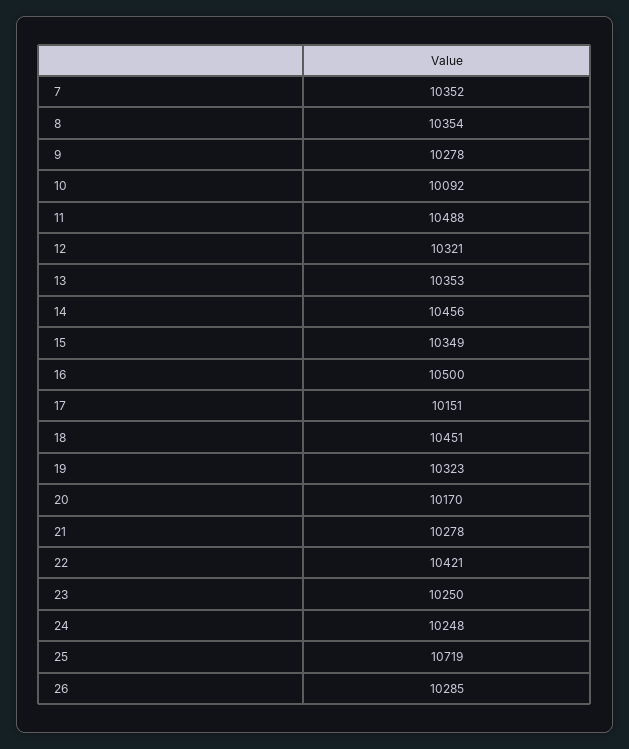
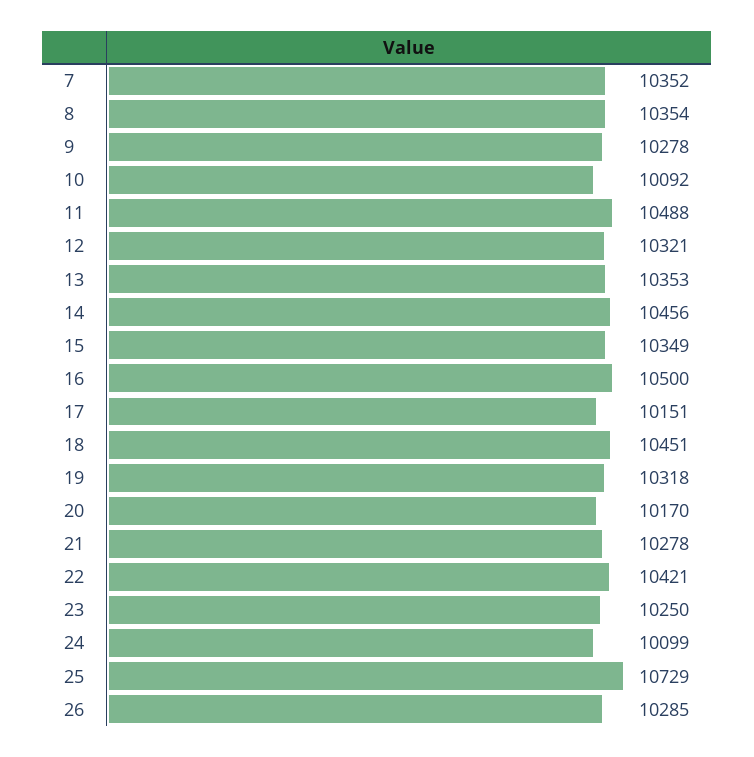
19: 10323 -> 10318
24: 10248 -> 10099
25: 10719 -> 10729

